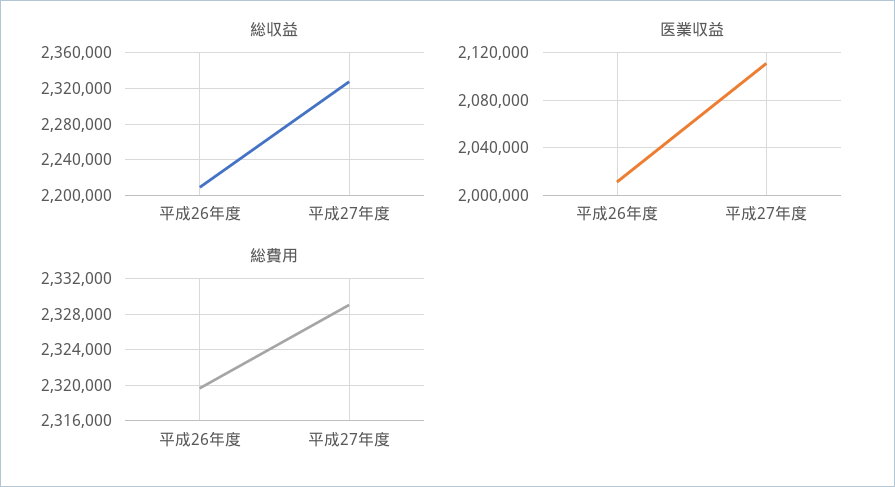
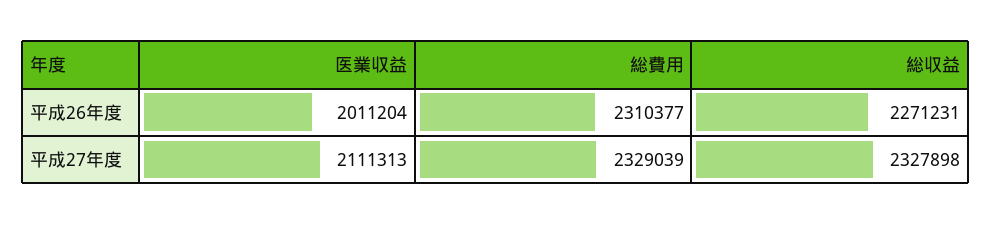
総収益, 平成26年度: 2210000 -> 2271231
総費用, 平成26年度: 2320000 -> 2310377

